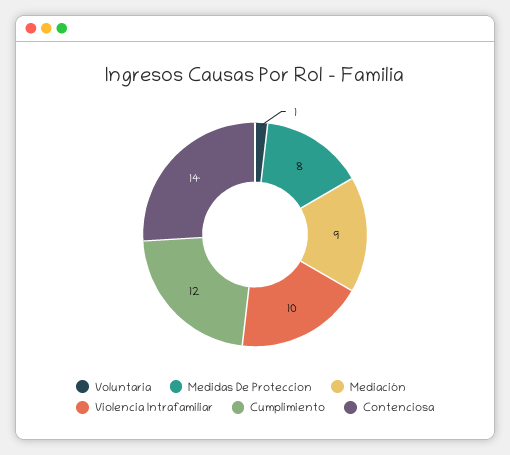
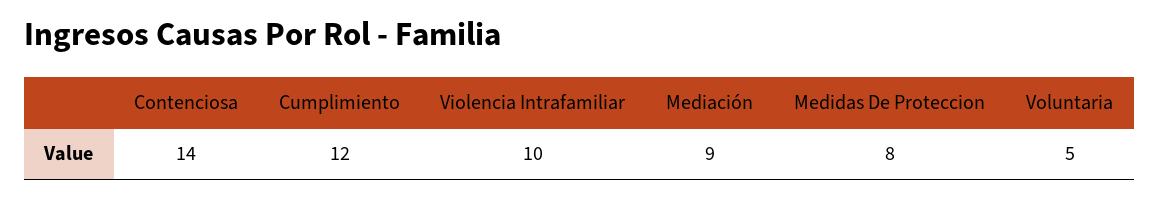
Voluntaria: 1 -> 5

